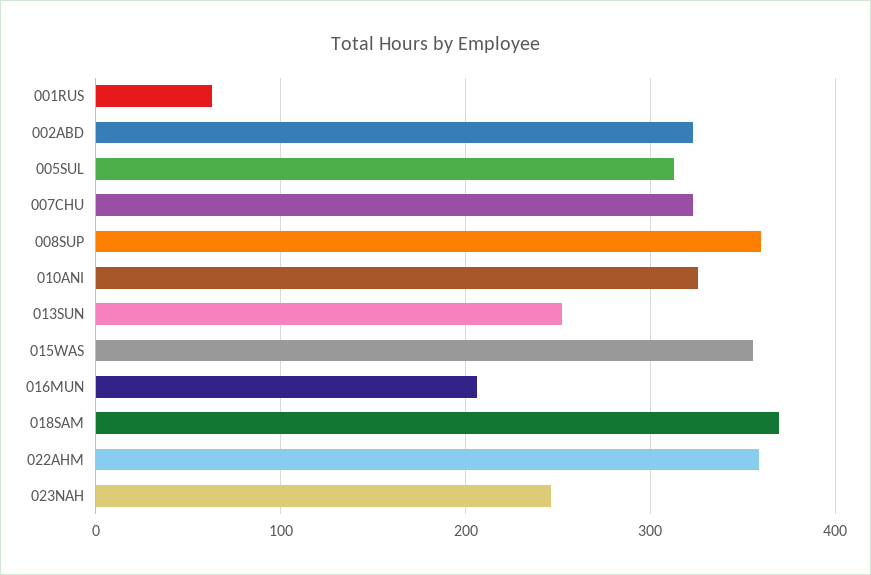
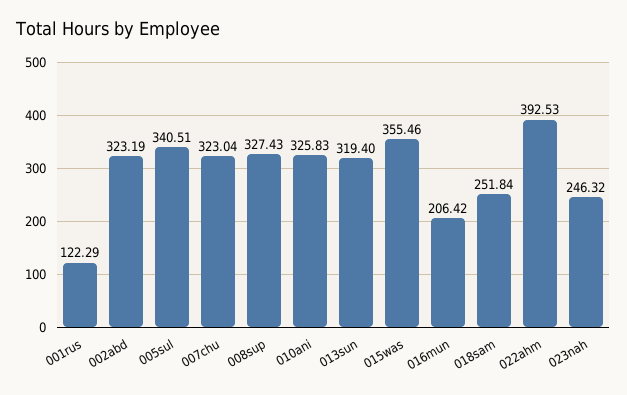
001RUS: 60 -> 122.29
005SUL: 310 -> 340.51
008SUP: 360 -> 327.43
013SUN: 250 -> 319.4
018SAM: 370 -> 251.84
022AHM: 360 -> 392.53

